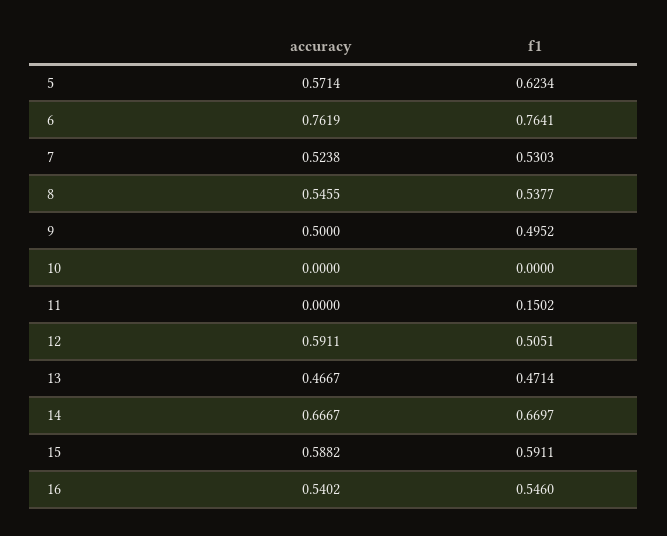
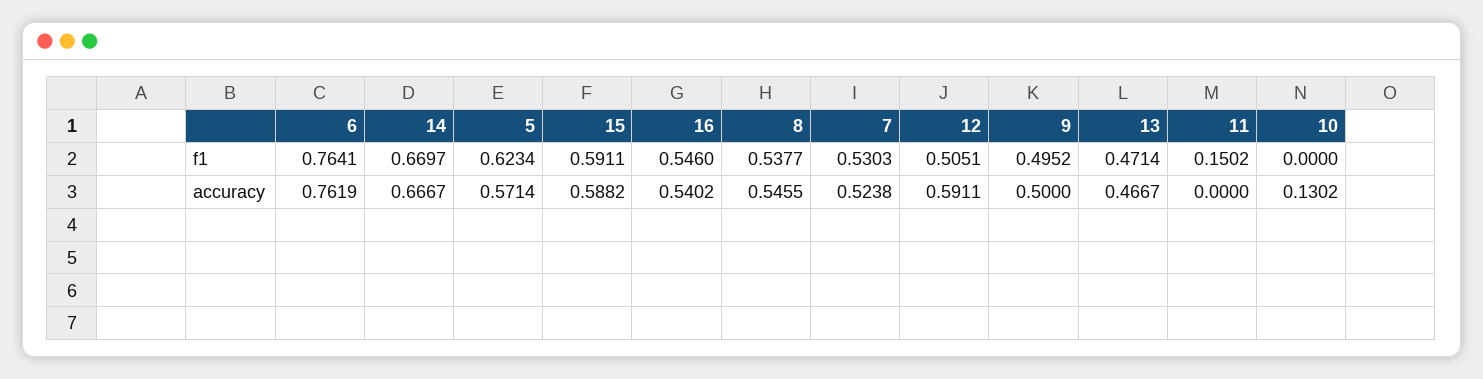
accuracy, 10: 0 -> 0.1302

